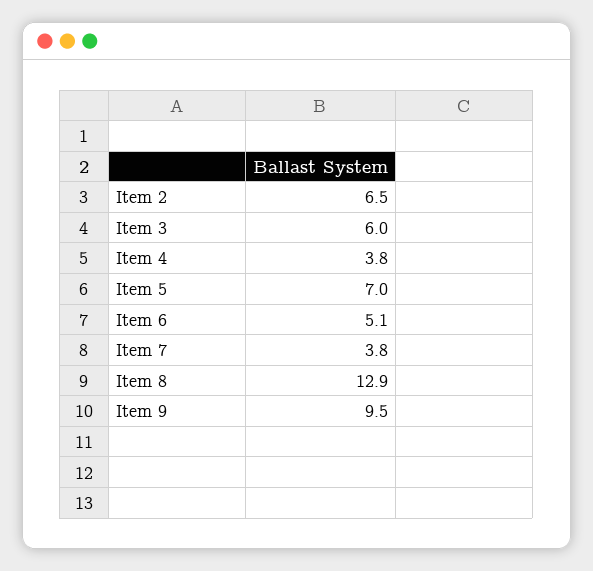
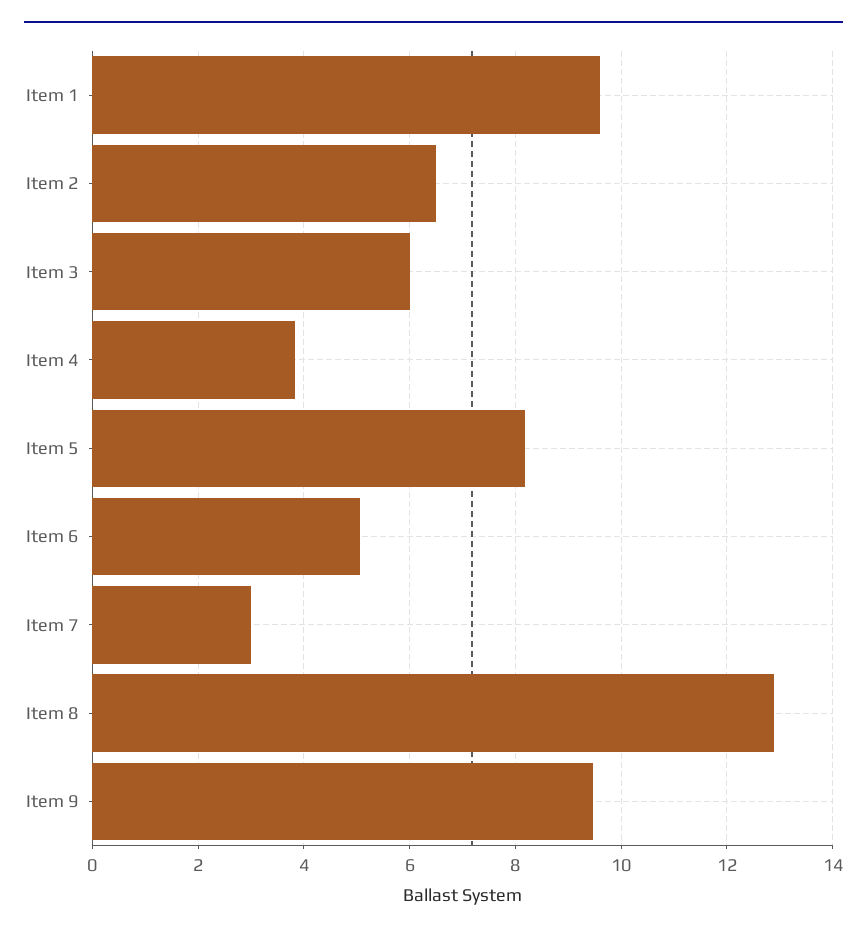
Item 5: 7 -> 8.2
Item 7: 3.8 -> 3
Item 1: none -> 9.6

